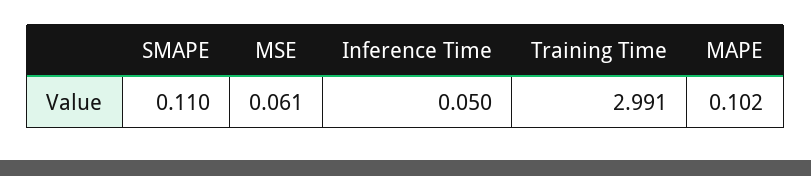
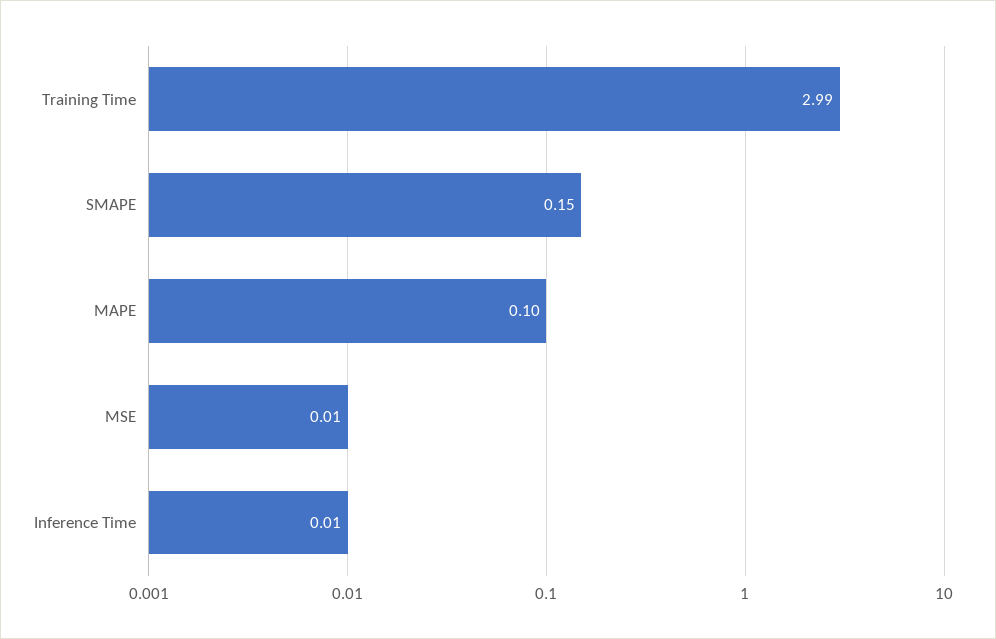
SMAPE: 0.11 -> 0.15
MSE: 0.061 -> 0.01
Inference Time: 0.05 -> 0.01

